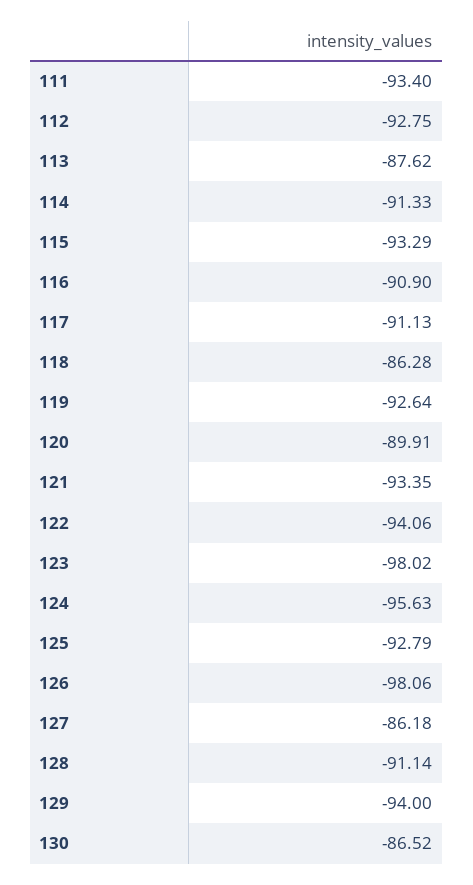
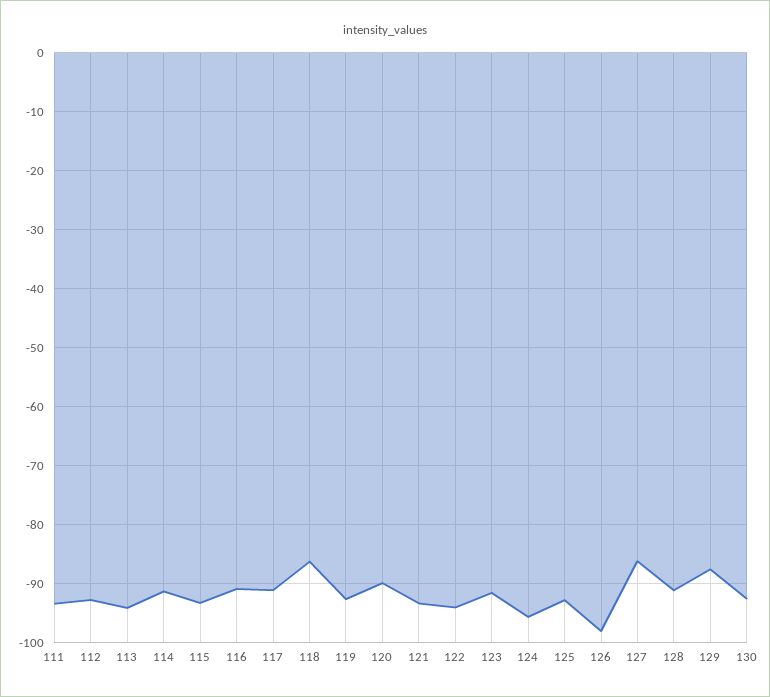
113: -87.62 -> -94
123: -98.02 -> -92
129: -94 -> -88
130: -86.52 -> -92

